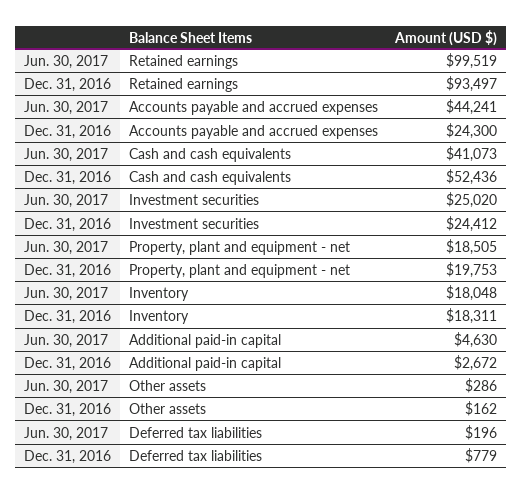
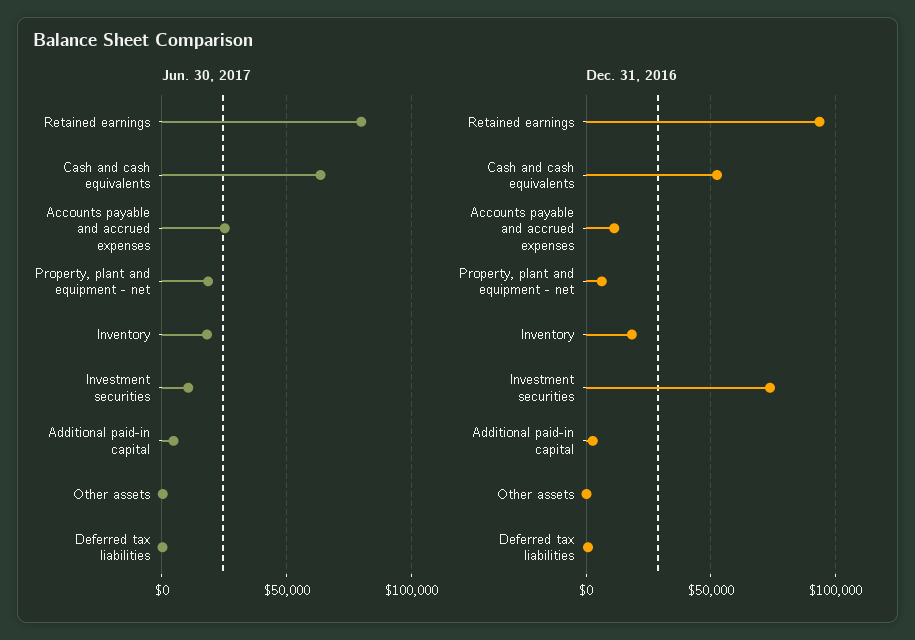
Jun. 30, 2017, Retained earnings: 99519 -> 80000
Jun. 30, 2017, Accounts payable and accrued expenses: 44241 -> 25000
Dec. 31, 2016, Accounts payable and accrued expenses: 24300 -> 10000
Jun. 30, 2017, Cash and cash equivalents: 41073 -> 65000
Jun. 30, 2017, Investment securities: 25020 -> 10000
Dec. 31, 2016, Investment securities: 24412 -> 75000
Dec. 31, 2016, Property, plant and equipment - net: 19753 -> 5000

